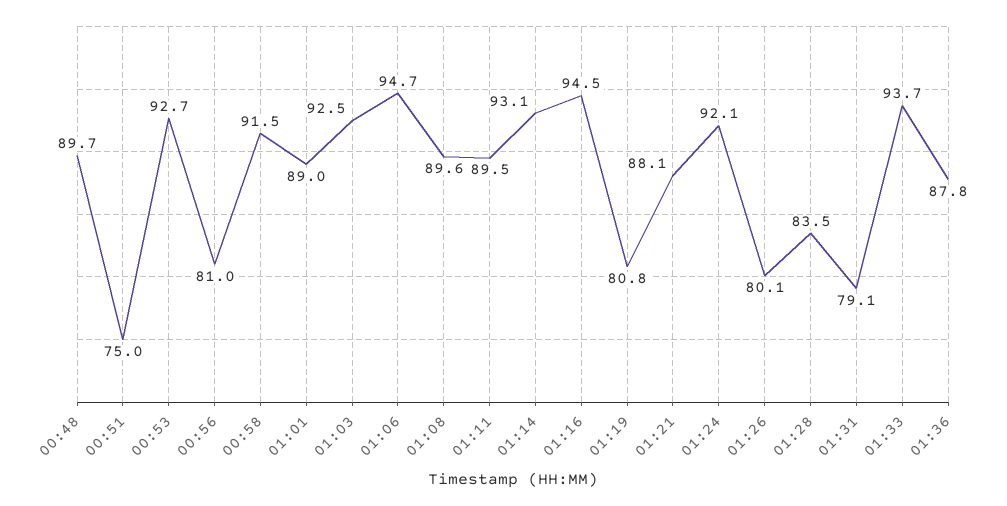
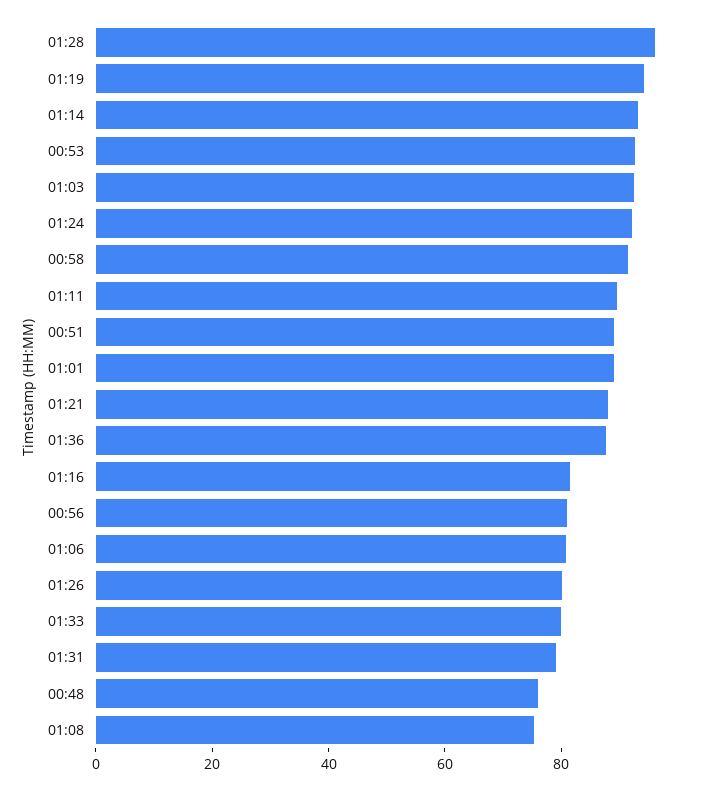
00:48: 89.7 -> 75
00:51: 75 -> 90
01:06: 94.7 -> 80
01:08: 89.6 -> 75
01:16: 94.5 -> 80
01:19: 80.8 -> 95
01:28: 83.5 -> 95
01:33: 93.7 -> 80

